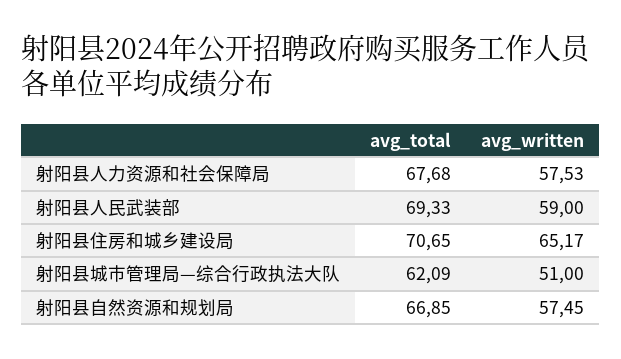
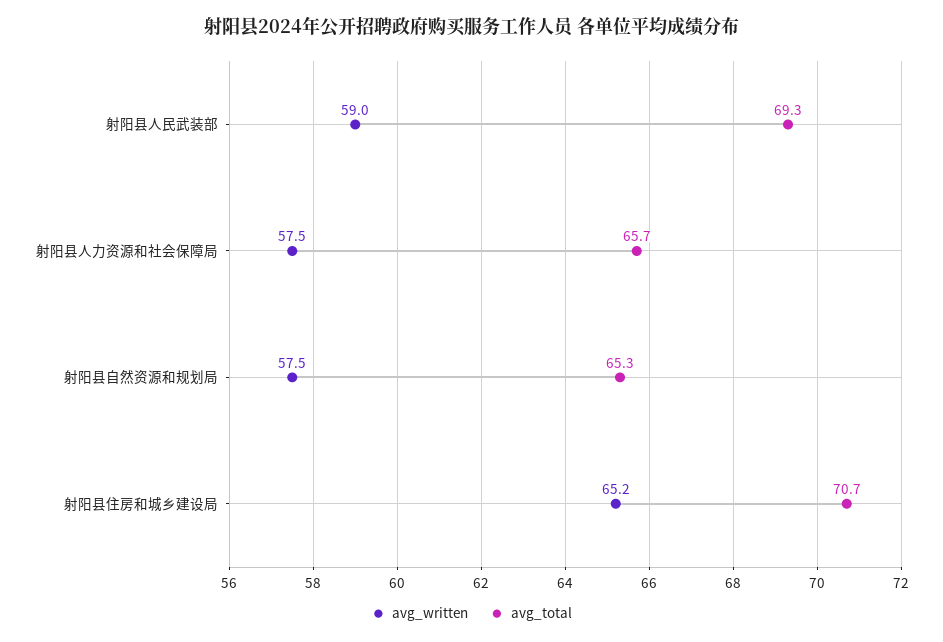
avg_total, 射阳县人力资源和社会保障局: 67.68 -> 65.7
avg_total, 射阳县城市管理局—综合行政执法大队: 62.09 -> none
avg_written, 射阳县城市管理局—综合行政执法大队: 51 -> none
avg_total, 射阳县自然资源和规划局: 66.85 -> 65.3

